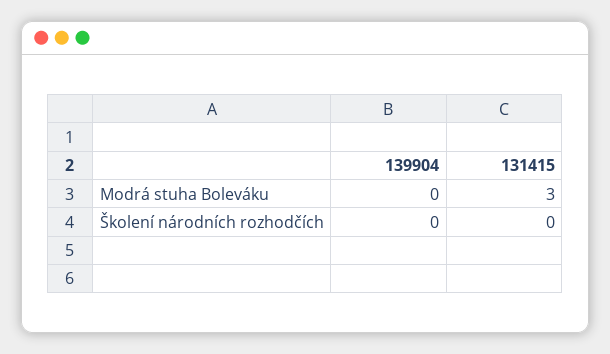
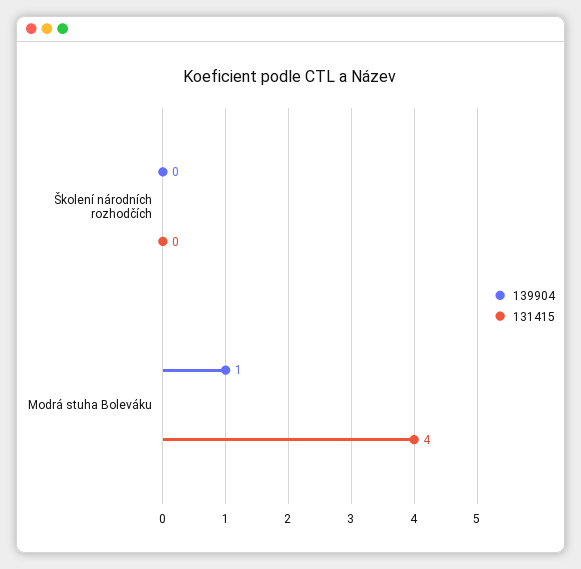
139904, Modrá stuha Boleváku: 0 -> 1
131415, Modrá stuha Boleváku: 3 -> 4

